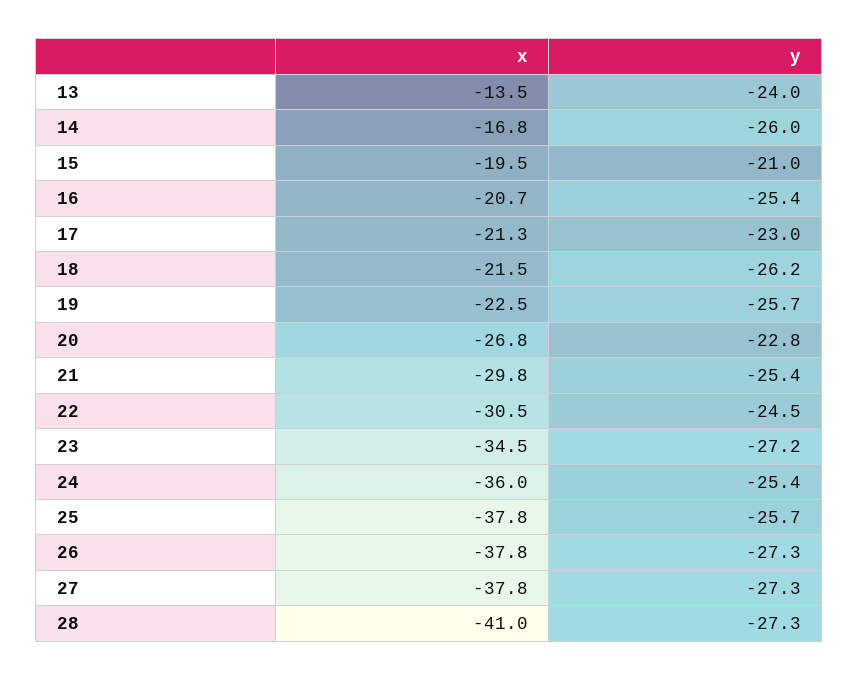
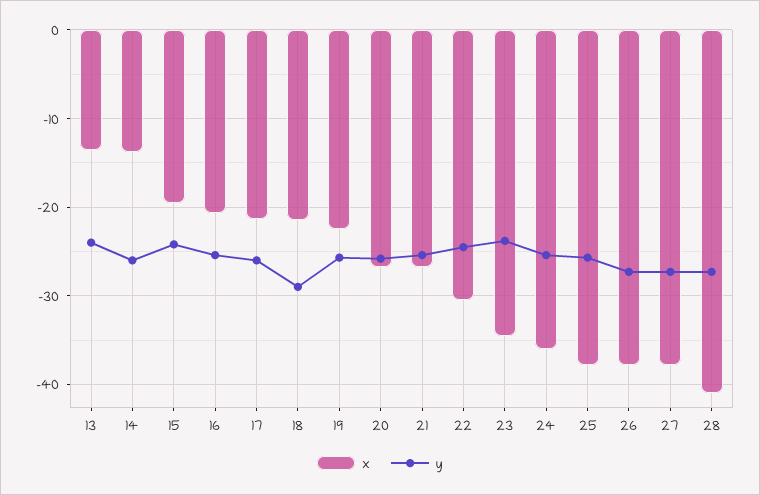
x, 14: -16.8 -> -14
y, 15: -21 -> -24
y, 17: -23 -> -26
y, 18: -26.2 -> -29
y, 20: -22.8 -> -26
x, 21: -29.8 -> -27
y, 23: -27.2 -> -24

